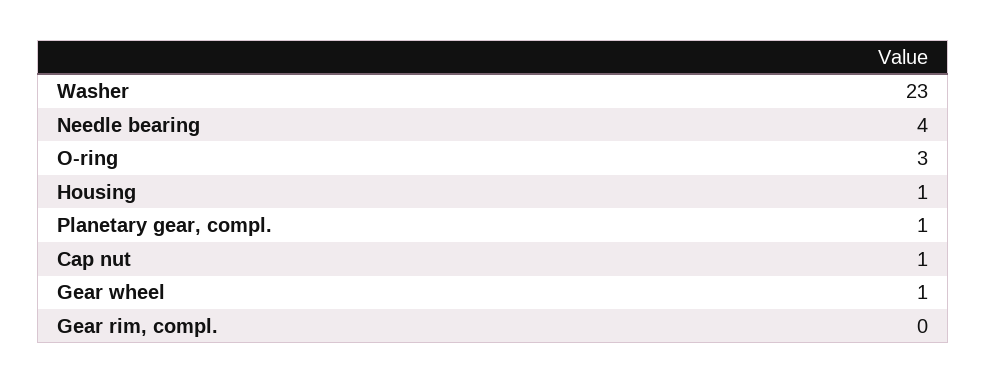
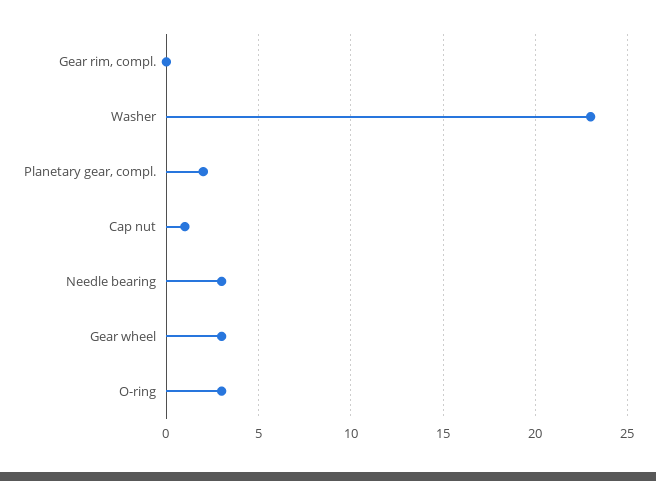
Needle bearing: 4 -> 3
Housing: 1 -> none
Planetary gear, compl.: 1 -> 2
Gear wheel: 1 -> 3

